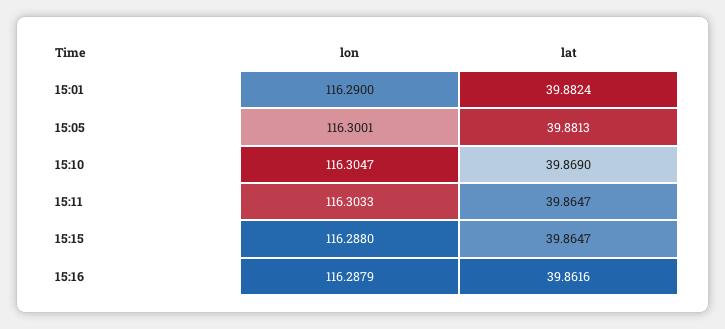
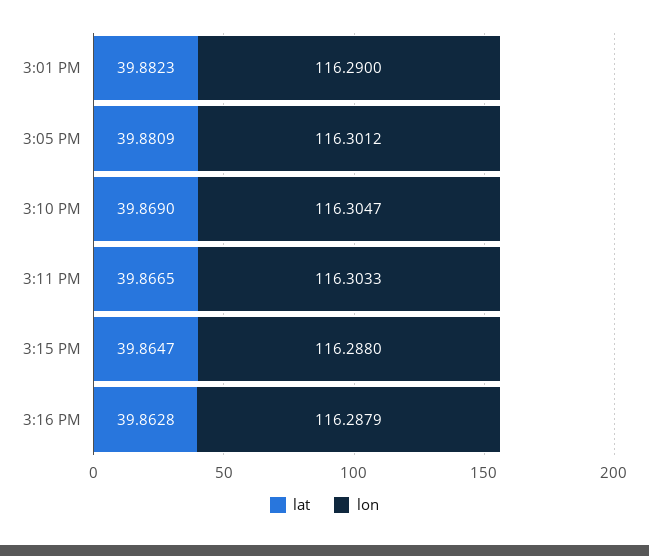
lat, 15:01: 39.8824 -> 39.8823
lon, 15:05: 116.3001 -> 116.3012
lat, 15:05: 39.8813 -> 39.8809
lat, 15:11: 39.8647 -> 39.8665
lat, 15:16: 39.8616 -> 39.8628

